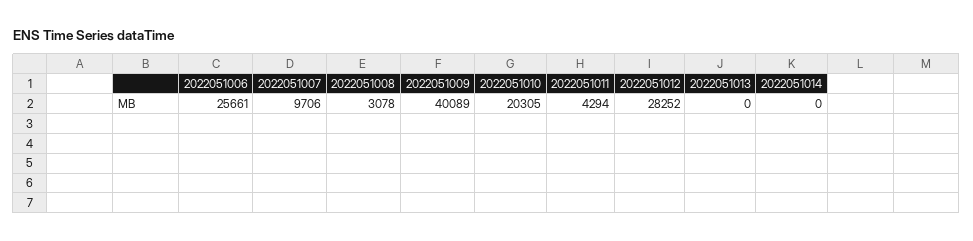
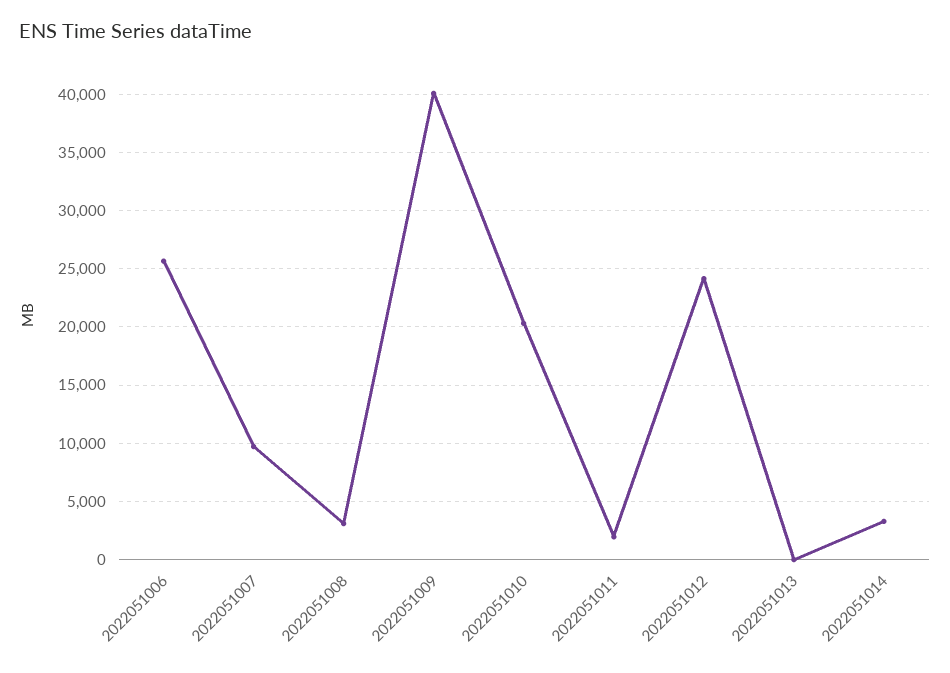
2022051011: 4294 -> 2000
2022051012: 28252 -> 24000
2022051014: 0 -> 3000

